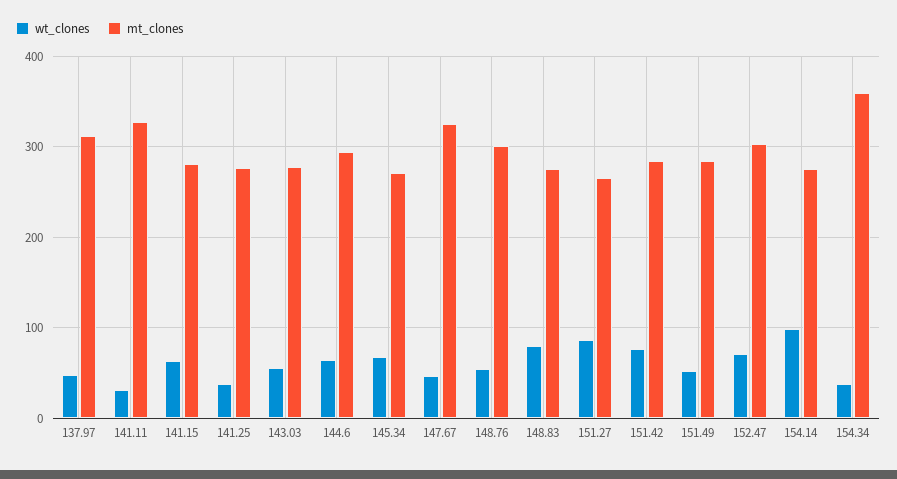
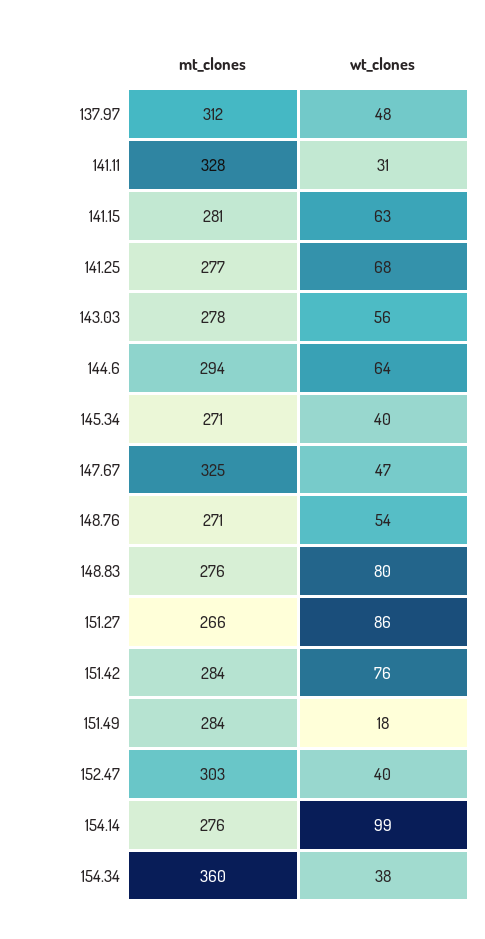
wt_clones, 141.25: 40 -> 68
wt_clones, 145.34: 70 -> 40
mt_clones, 148.76: 300 -> 271
wt_clones, 151.49: 50 -> 18
wt_clones, 152.47: 70 -> 40

